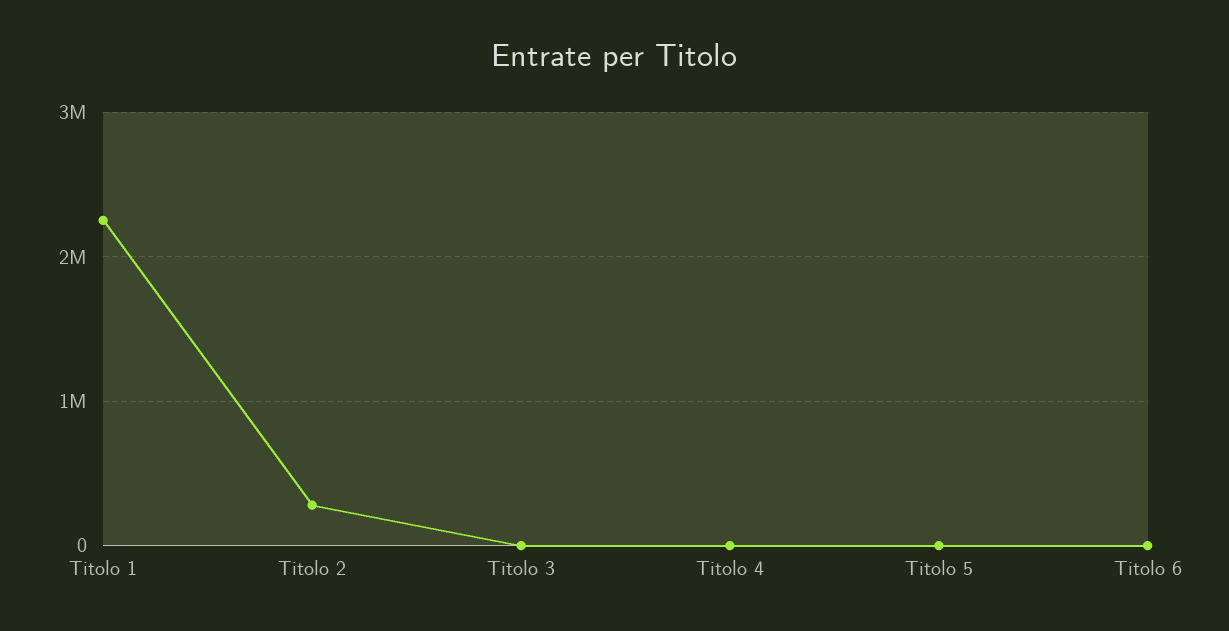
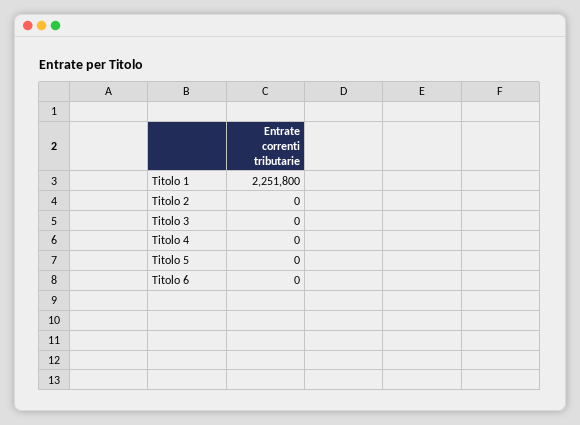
Titolo 2: 300000 -> 0

